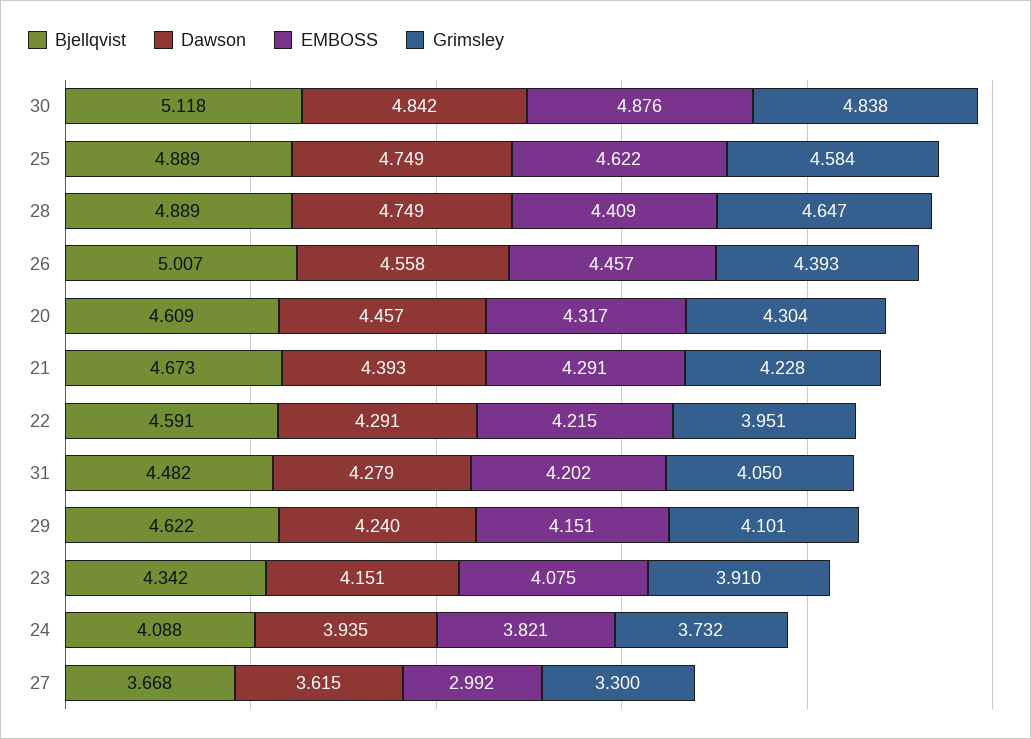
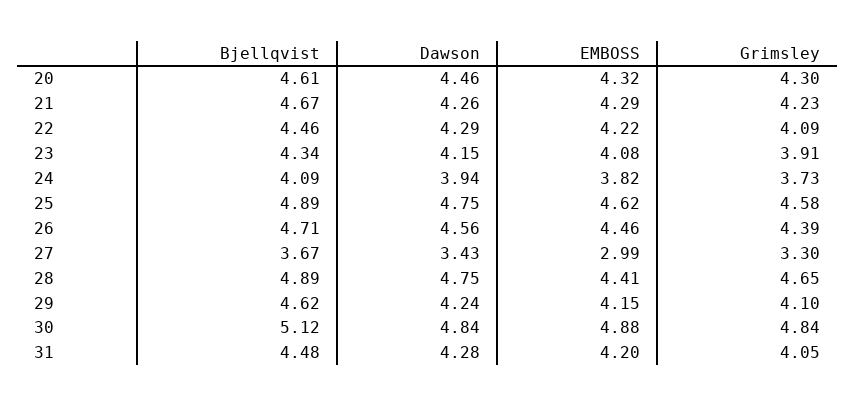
Bjellqvist, 26: 5.007 -> 4.71
Dawson, 21: 4.393 -> 4.26
Bjellqvist, 22: 4.591 -> 4.46
Grimsley, 22: 3.951 -> 4.09
Dawson, 27: 3.615 -> 3.43

